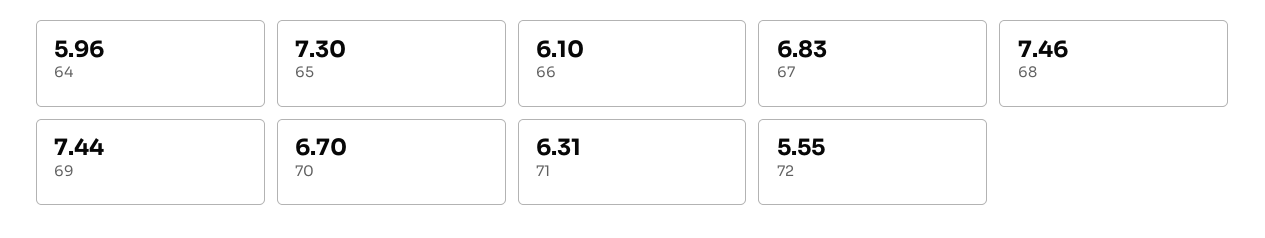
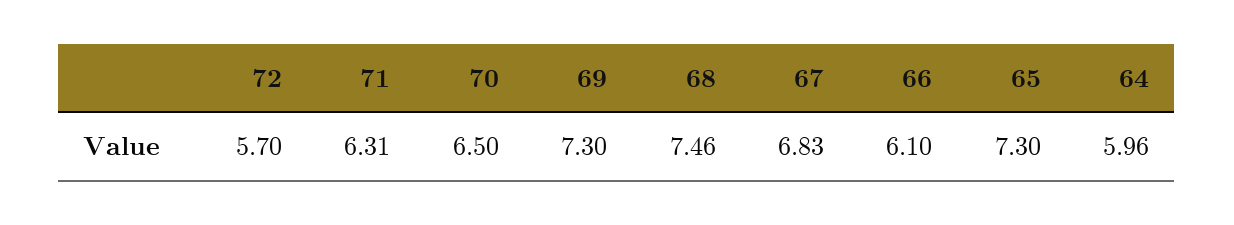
69: 7.44 -> 7.3
70: 6.7 -> 6.5
72: 5.55 -> 5.7

